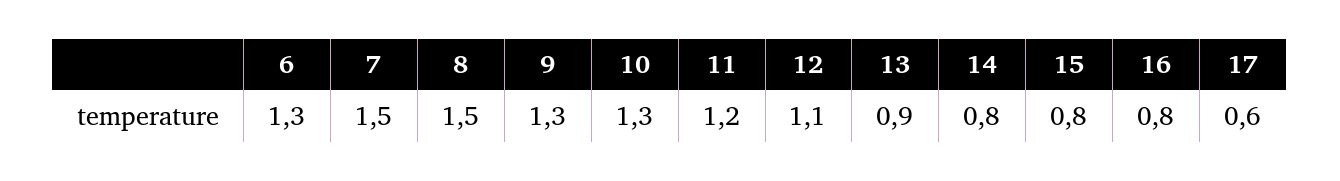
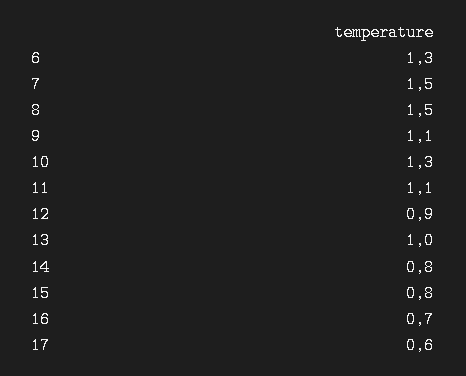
9: 1.3 -> 1.1
11: 1.2 -> 1.1
12: 1.1 -> 0.9
13: 0.9 -> 1
16: 0.8 -> 0.7

